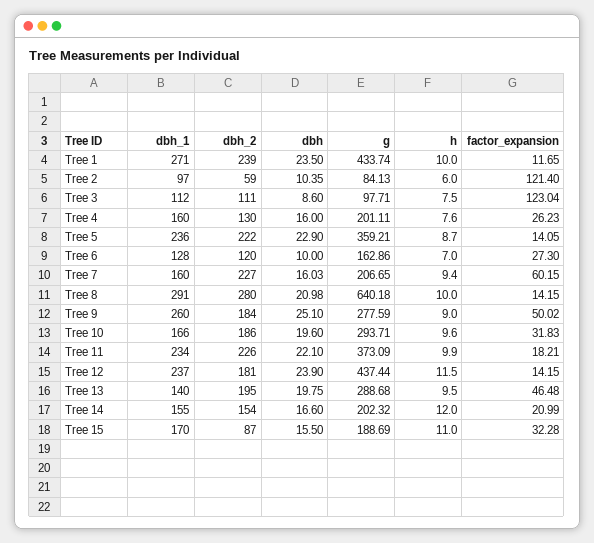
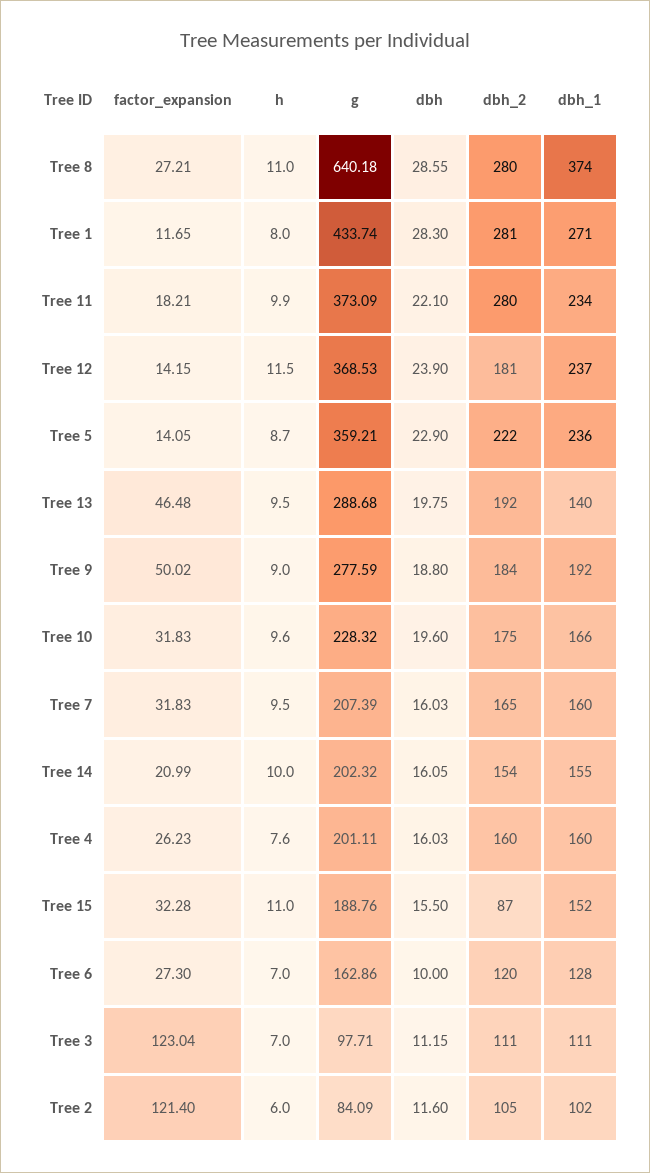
dbh_2, Tree 1: 239 -> 281
dbh, Tree 1: 23.5 -> 28.3
h, Tree 1: 10 -> 8
dbh_1, Tree 2: 97 -> 102
dbh_2, Tree 2: 59 -> 105
dbh, Tree 2: 10.35 -> 11.6
g, Tree 2: 84.13 -> 84.09
dbh_1, Tree 3: 112 -> 111
dbh, Tree 3: 8.6 -> 11.15
h, Tree 3: 7.5 -> 7
dbh_2, Tree 4: 130 -> 160
dbh, Tree 4: 16 -> 16.03
dbh_2, Tree 7: 227 -> 165
g, Tree 7: 206.65 -> 207.39
h, Tree 7: 9.4 -> 9.5
factor_expansion, Tree 7: 60.15 -> 31.83
dbh_1, Tree 8: 291 -> 374
dbh, Tree 8: 20.98 -> 28.55
h, Tree 8: 10 -> 11
factor_expansion, Tree 8: 14.15 -> 27.21
dbh_1, Tree 9: 260 -> 192
dbh, Tree 9: 25.1 -> 18.8
dbh_2, Tree 10: 186 -> 175
g, Tree 10: 293.71 -> 228.32
dbh_2, Tree 11: 226 -> 280
g, Tree 12: 437.44 -> 368.53
dbh_2, Tree 13: 195 -> 192
dbh, Tree 14: 16.6 -> 16.05
h, Tree 14: 12 -> 10
dbh_1, Tree 15: 170 -> 152
g, Tree 15: 188.69 -> 188.76

